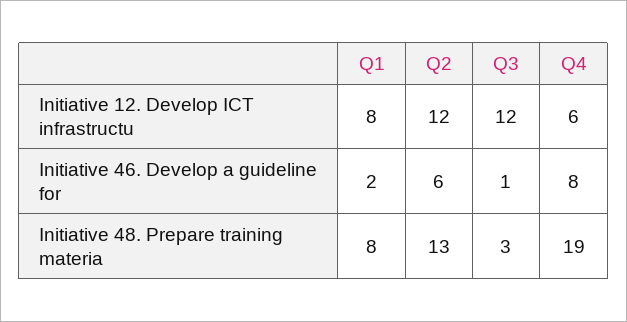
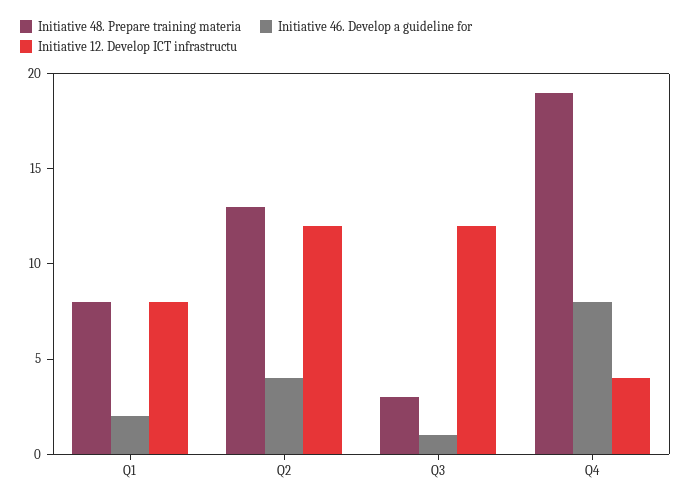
Initiative 12. Develop ICT infrastructu, Q4: 6 -> 4
Initiative 46. Develop a guideline for, Q2: 6 -> 4

